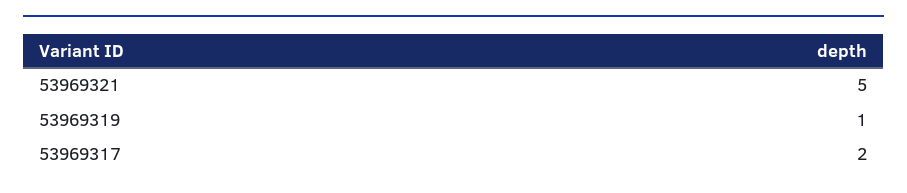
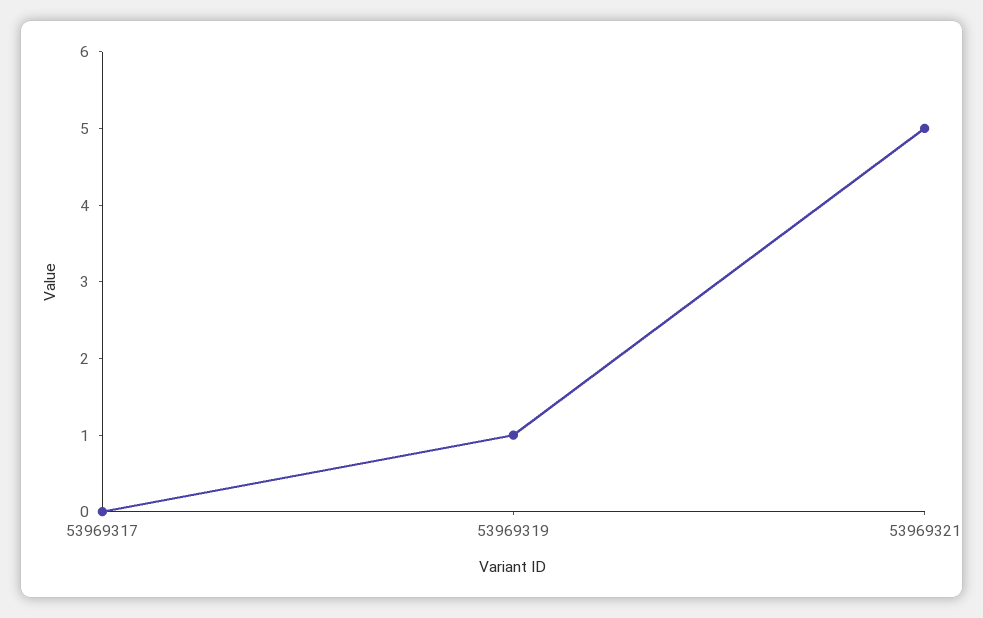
53969317: 2 -> 0

